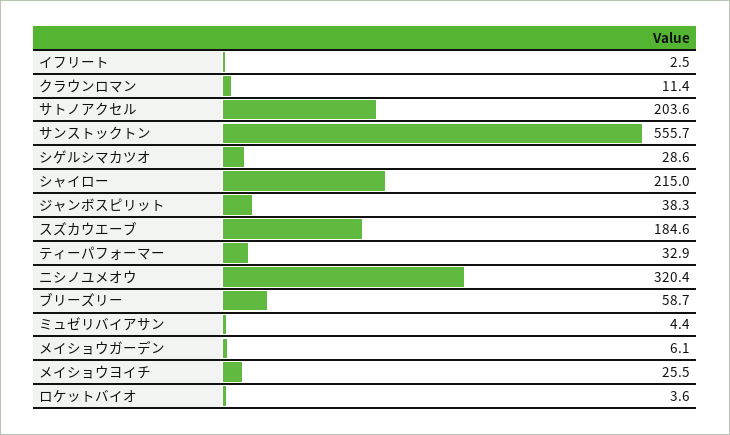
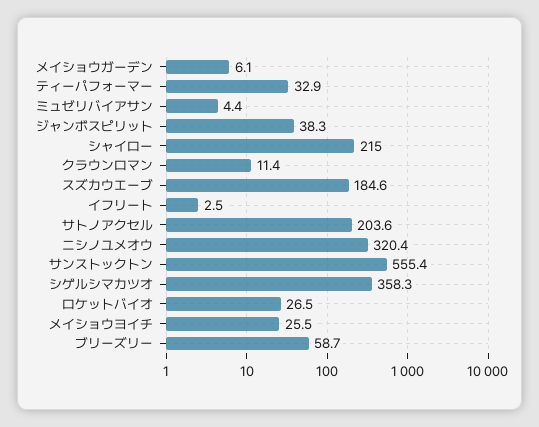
サンストックトン: 555.7 -> 555.4
シゲルシマカツオ: 28.6 -> 358.3
ロケットバイオ: 3.6 -> 26.5

